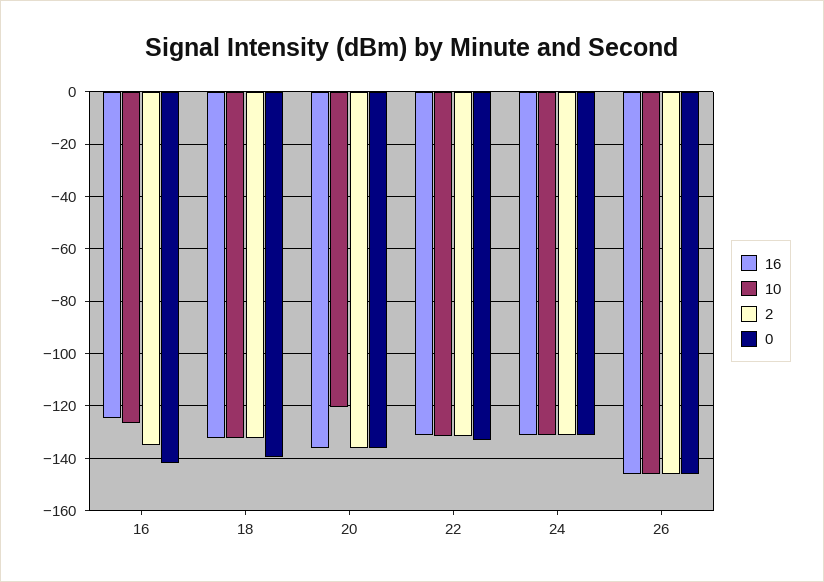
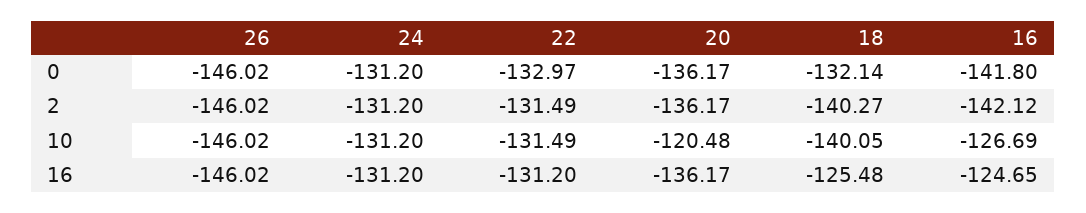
2, 16: -135 -> -142.12
16, 18: -132.5 -> -125.48
10, 18: -132.5 -> -140.05
2, 18: -132.5 -> -140.27
0, 18: -140 -> -132.14

